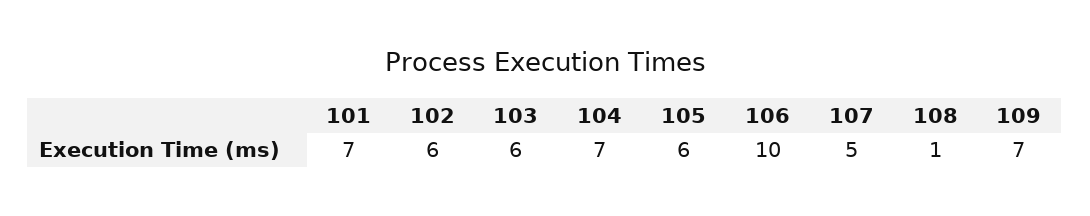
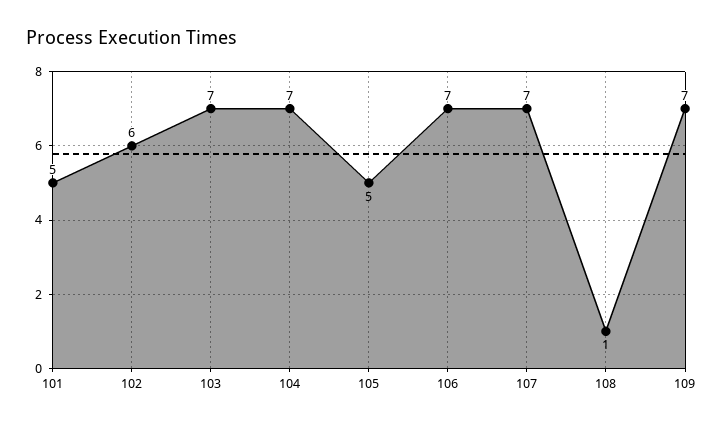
101: 7 -> 5
103: 6 -> 7
105: 6 -> 5
106: 10 -> 7
107: 5 -> 7

